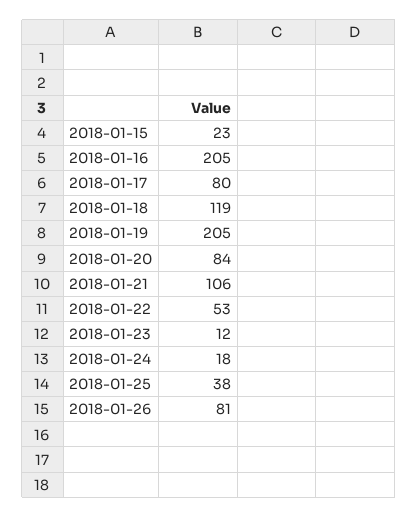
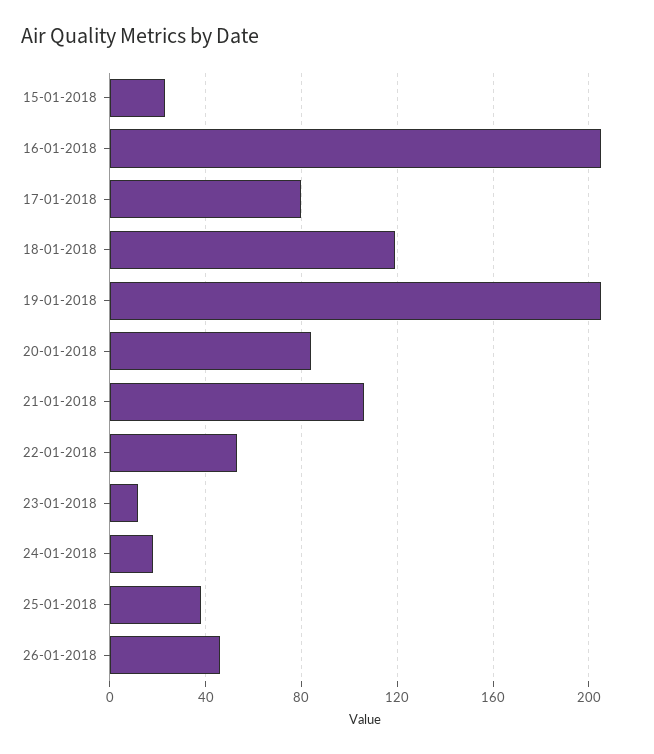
2018-01-26: 81 -> 45

